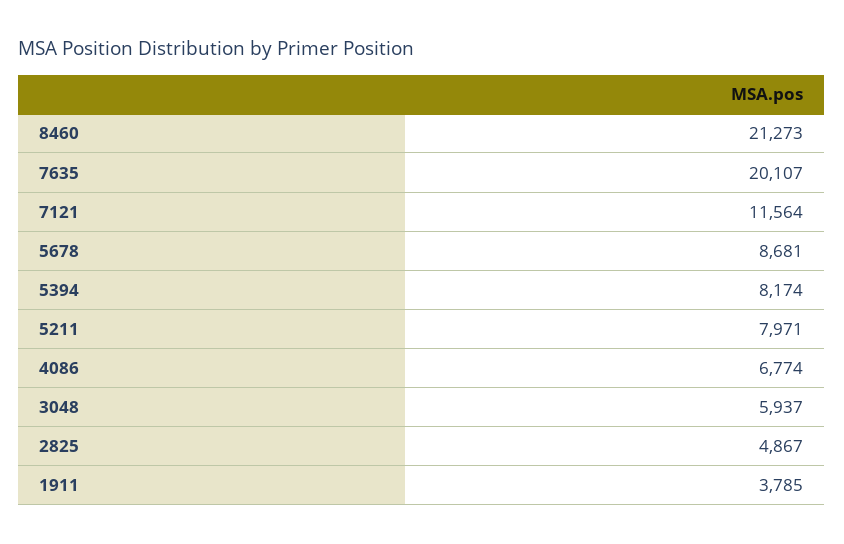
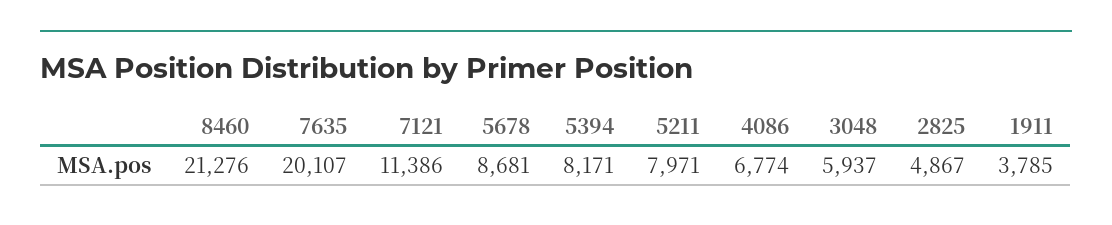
8460: 21273 -> 21276
7121: 11564 -> 11386
5394: 8174 -> 8171

